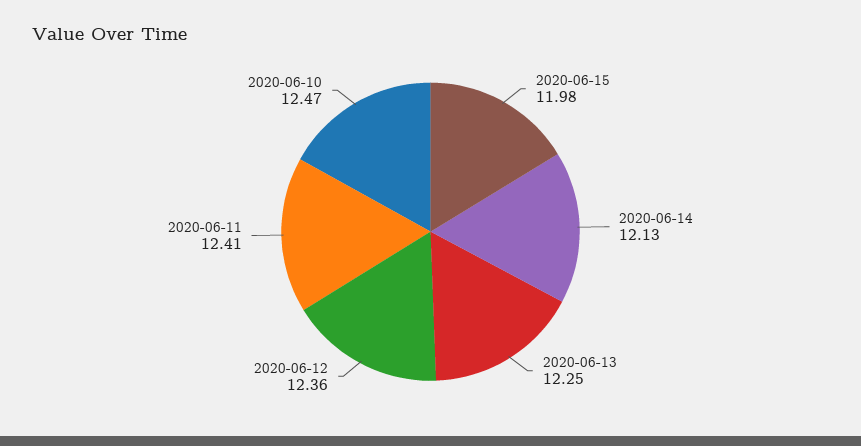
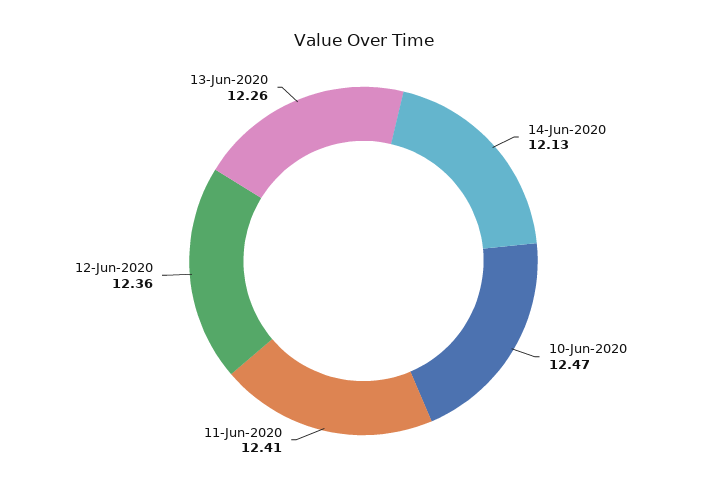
2020-06-15: 11.98 -> none
2020-06-13: 12.25 -> 12.26

